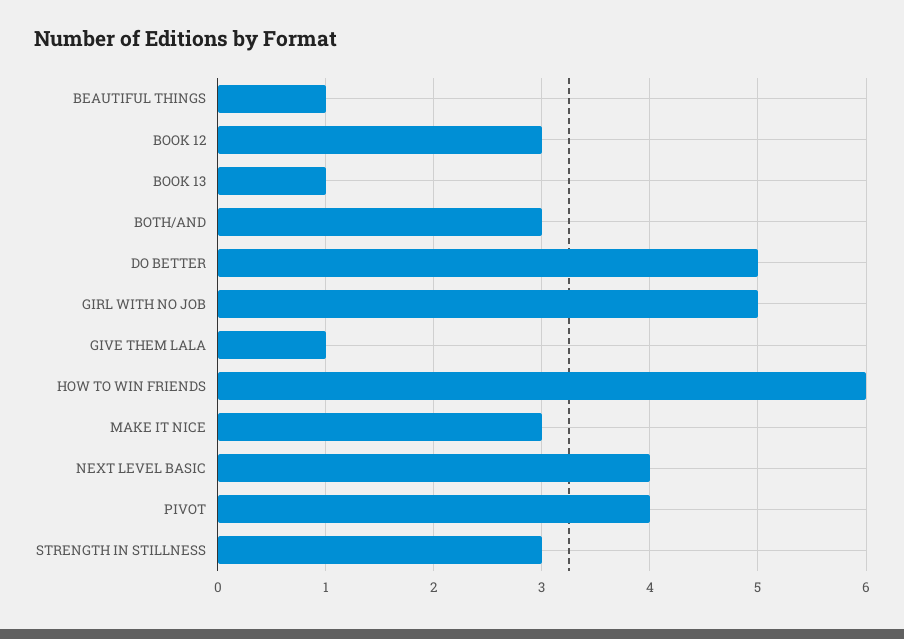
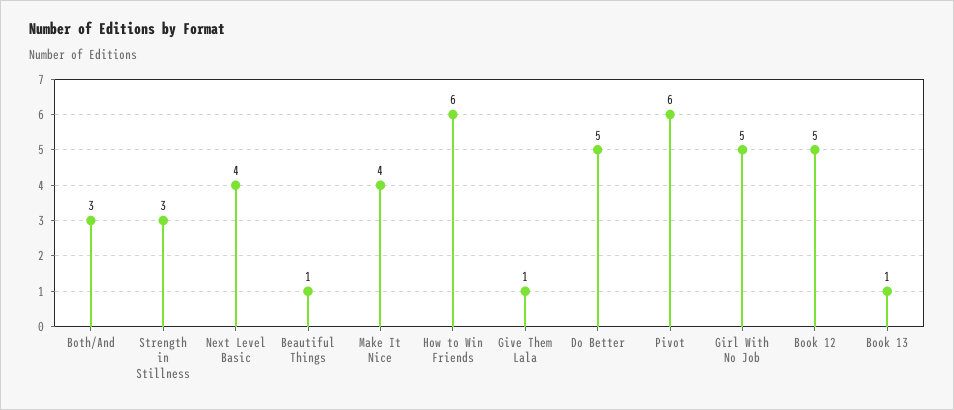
BOOK 12: 3 -> 5
MAKE IT NICE: 3 -> 4
PIVOT: 4 -> 6

